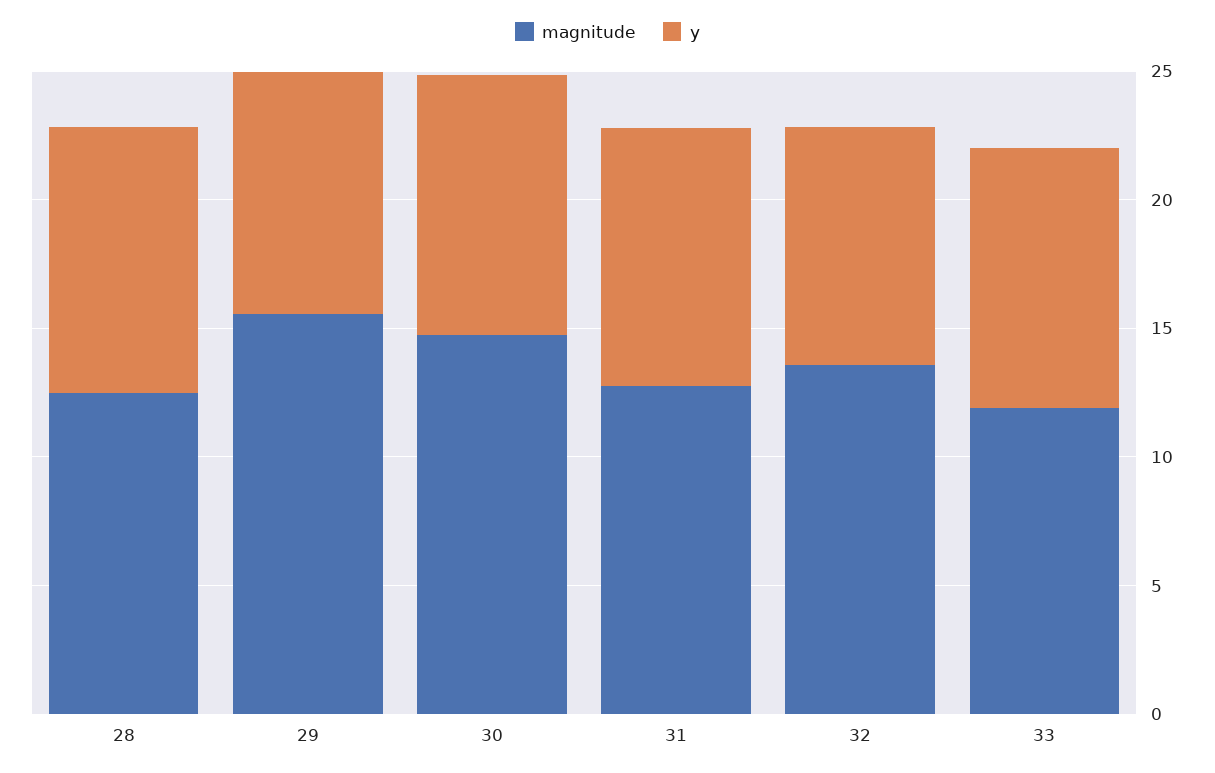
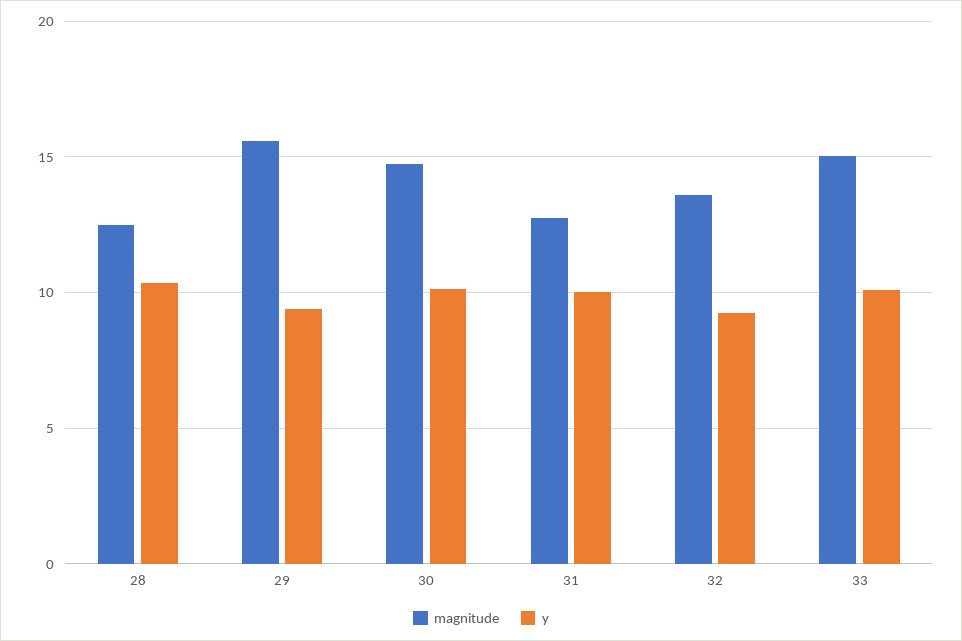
magnitude, 33: 12 -> 15

